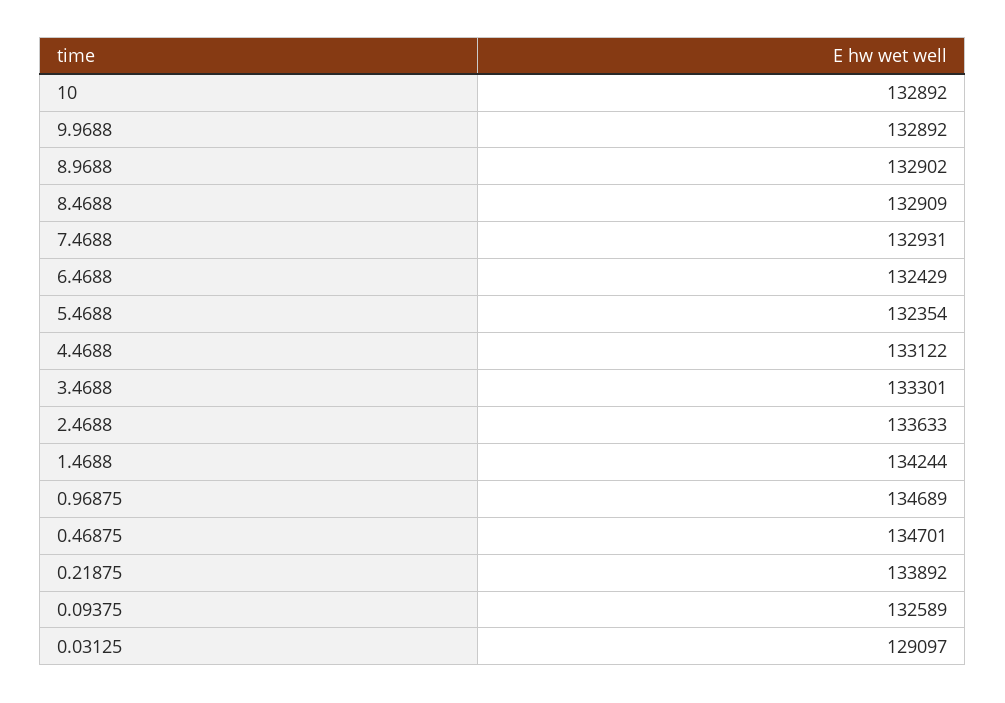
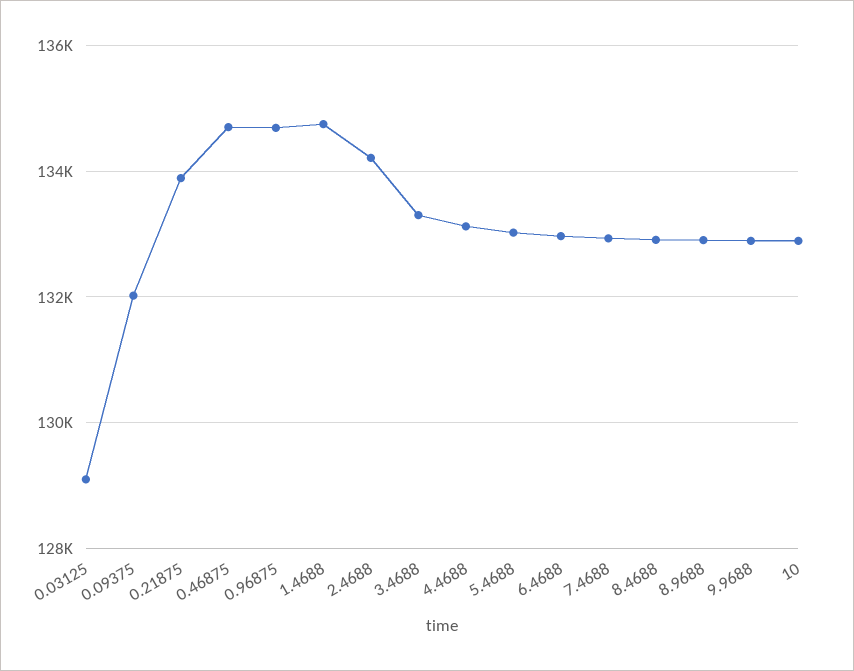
6.4688: 132429 -> 133000
5.4688: 132354 -> 133000
2.4688: 133633 -> 134200
1.4688: 134244 -> 134800
0.09375: 132589 -> 132000

